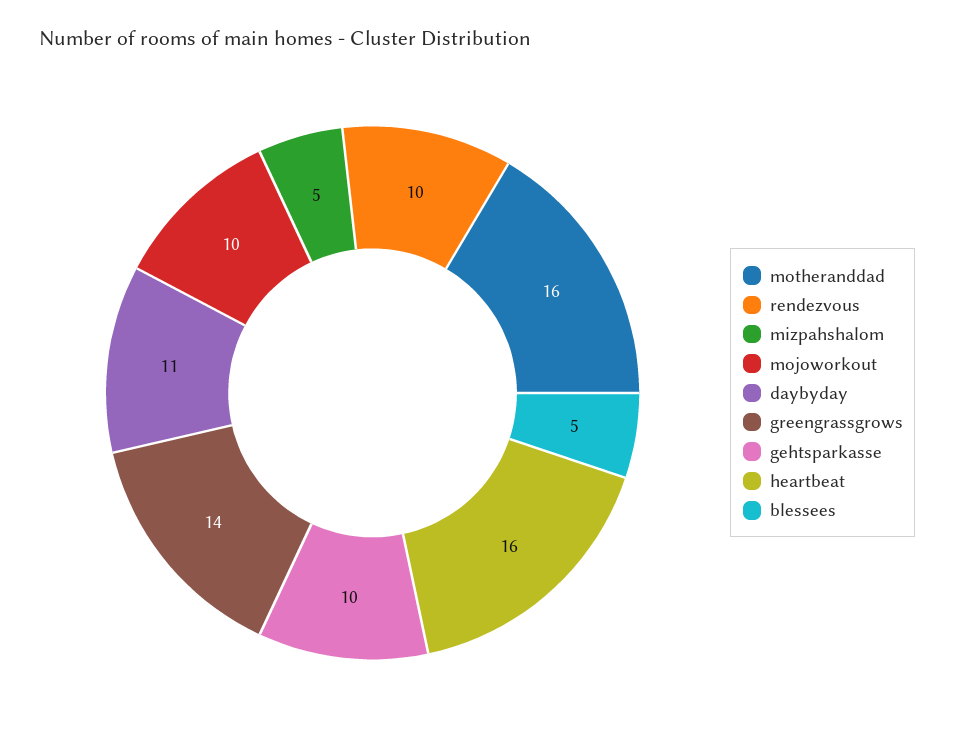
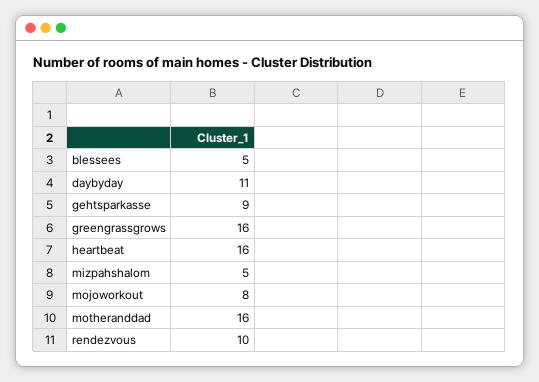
mojoworkout: 10 -> 8
greengrassgrows: 14 -> 16
gehtsparkasse: 10 -> 9

